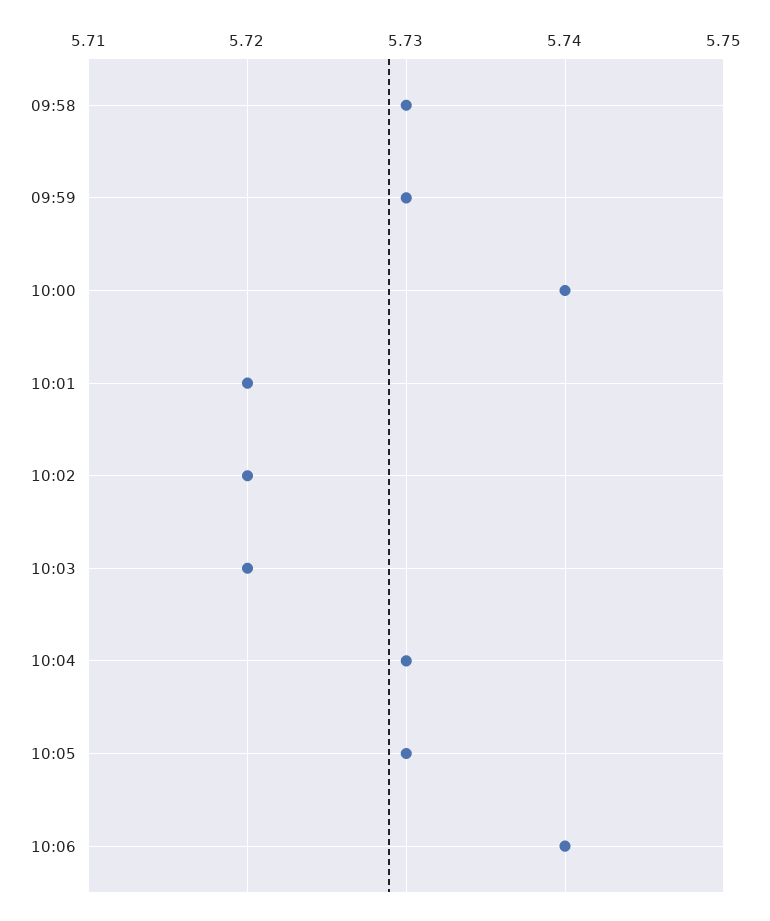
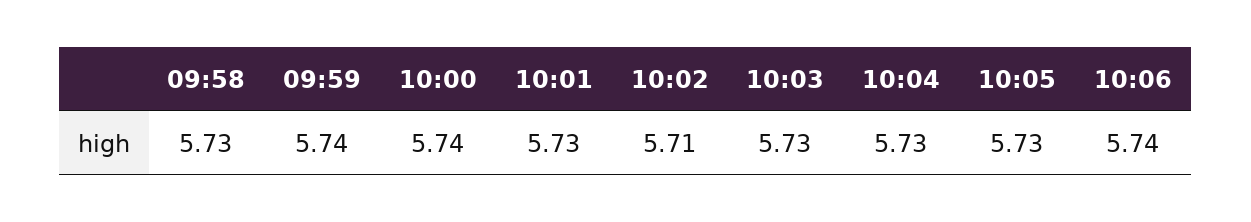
09:59: 5.73 -> 5.74
10:01: 5.72 -> 5.73
10:02: 5.72 -> 5.71
10:03: 5.72 -> 5.73

